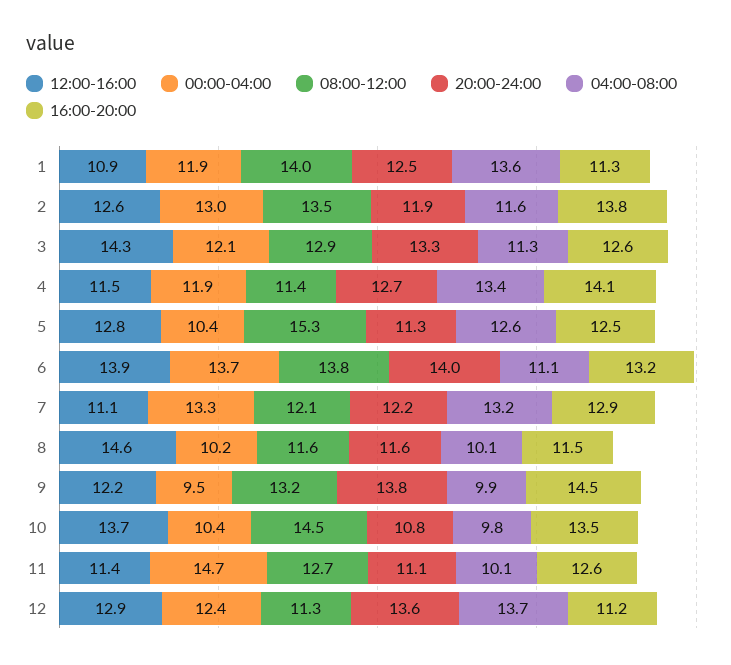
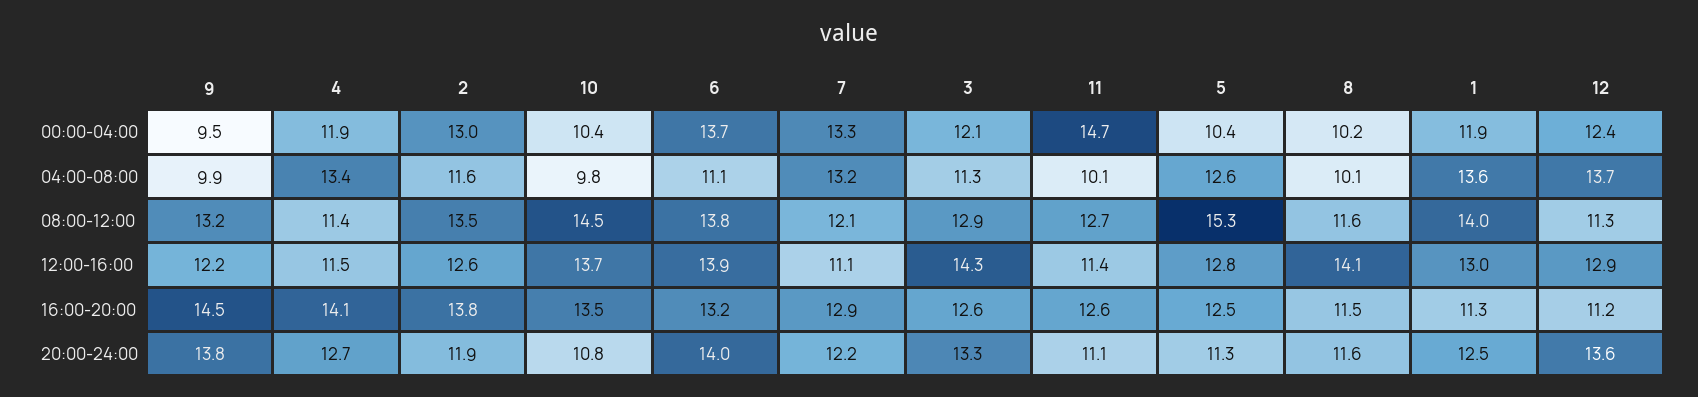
12:00-16:00, 1: 10.9 -> 13
12:00-16:00, 8: 14.6 -> 14.1

